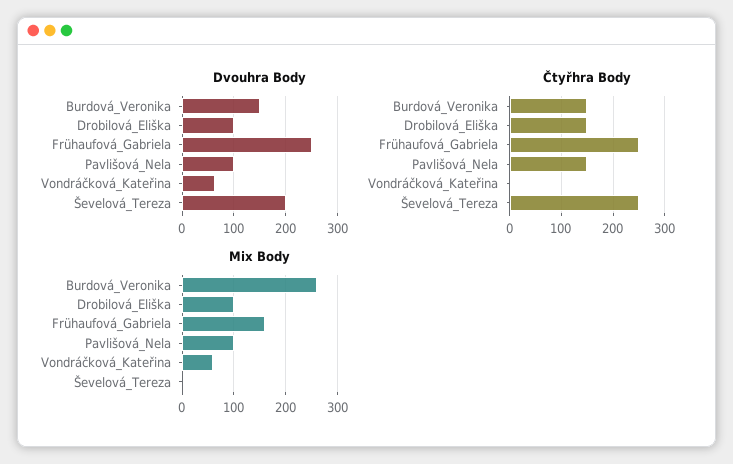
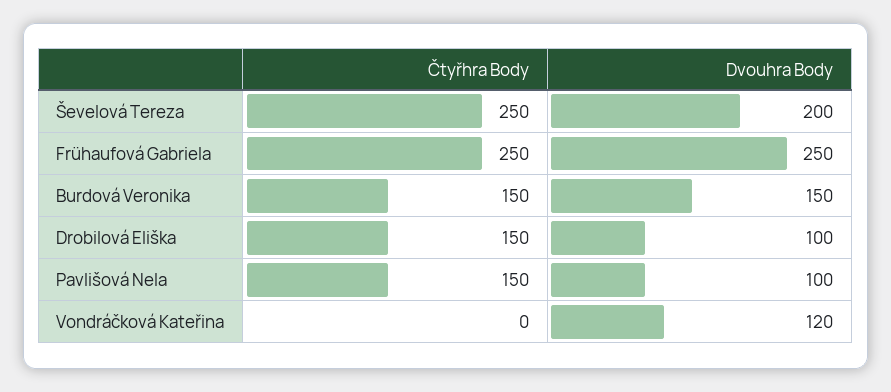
Dvouhra Body, Vondráčková_Kateřina: 60 -> 120
Mix Body, Burdová_Veronika: 260 -> none
Mix Body, Drobilová_Eliška: 100 -> none
Mix Body, Frühaufová_Gabriela: 160 -> none
Mix Body, Pavlišová_Nela: 100 -> none
Mix Body, Vondráčková_Kateřina: 60 -> none
Mix Body, Ševelová_Tereza: 0 -> none

